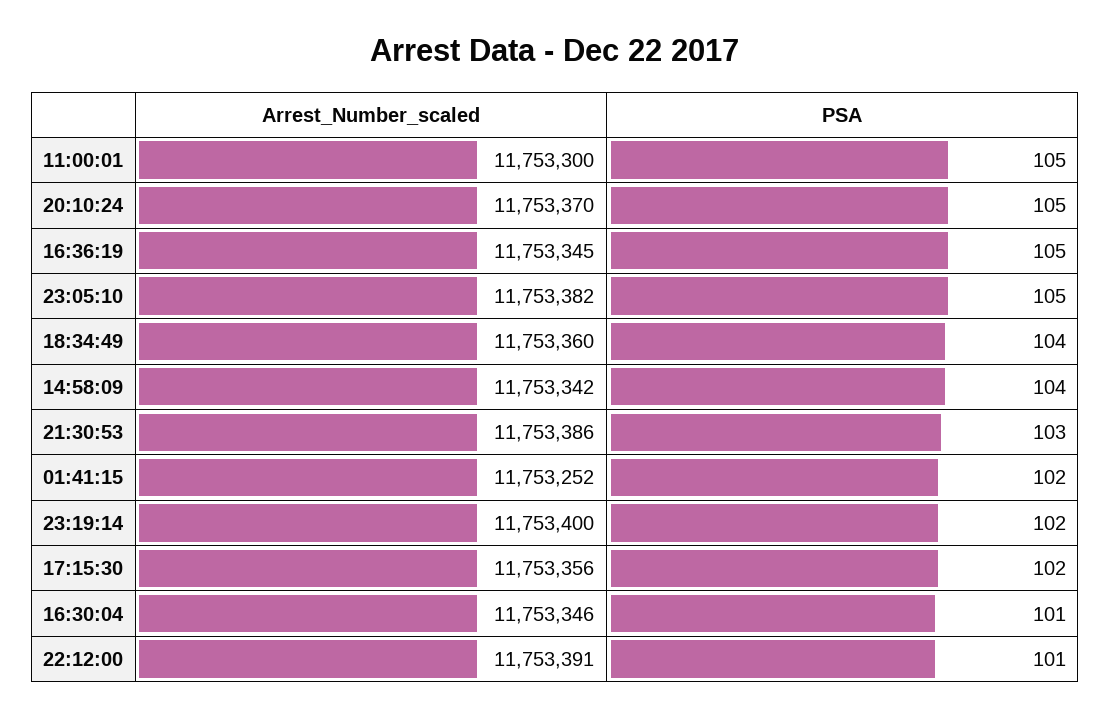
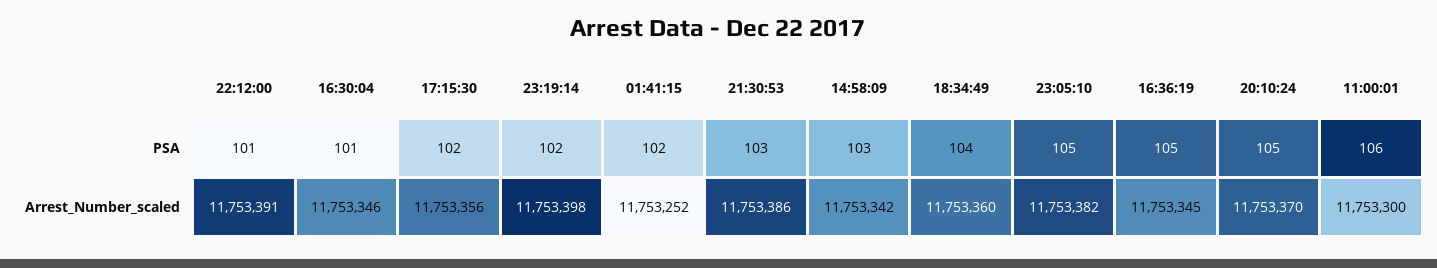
PSA, 11:00:01: 105 -> 106
PSA, 14:58:09: 104 -> 103
Arrest_Number_scaled, 23:19:14: 11753400 -> 11753398

